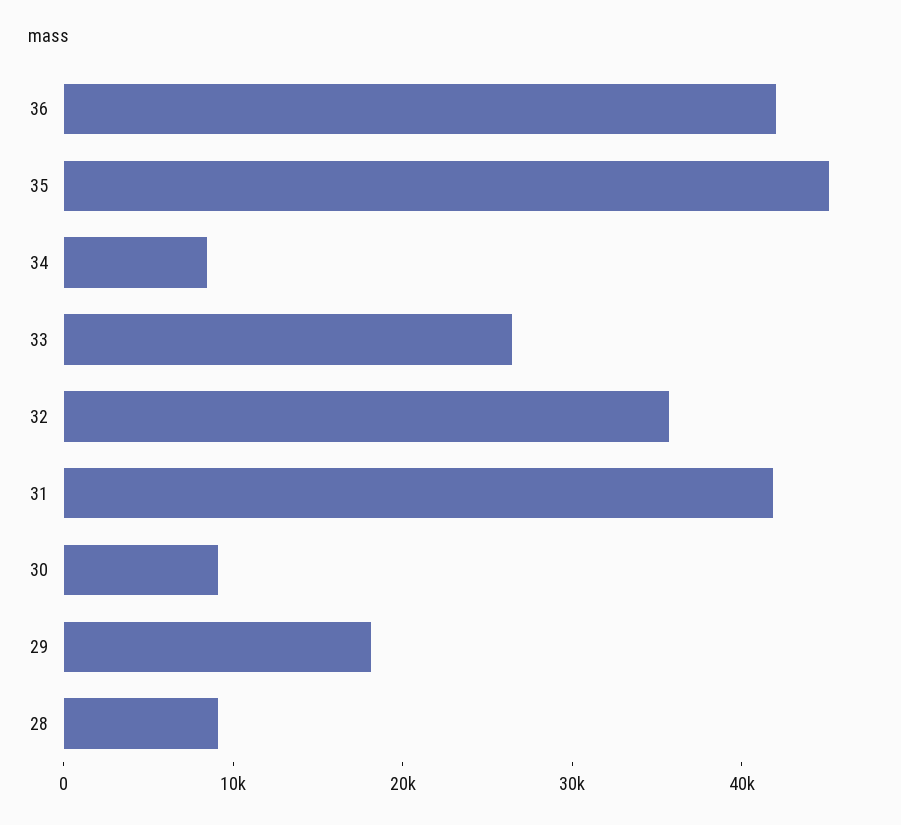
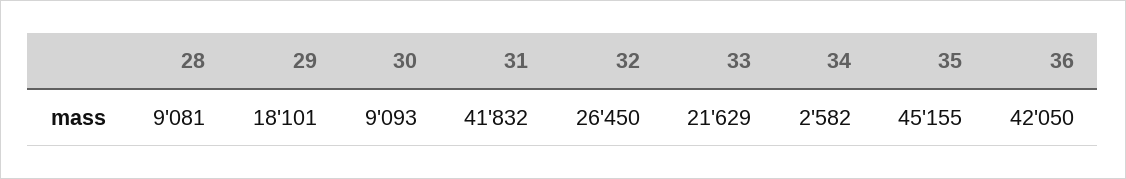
34: 8000 -> 2582
33: 26000 -> 21629
32: 36000 -> 26450

